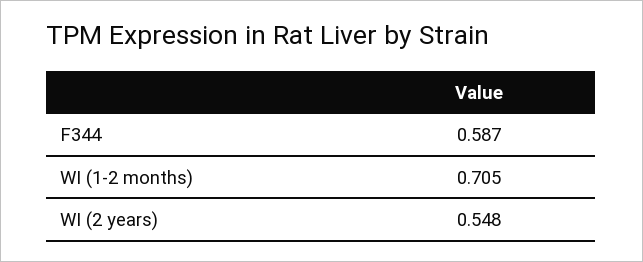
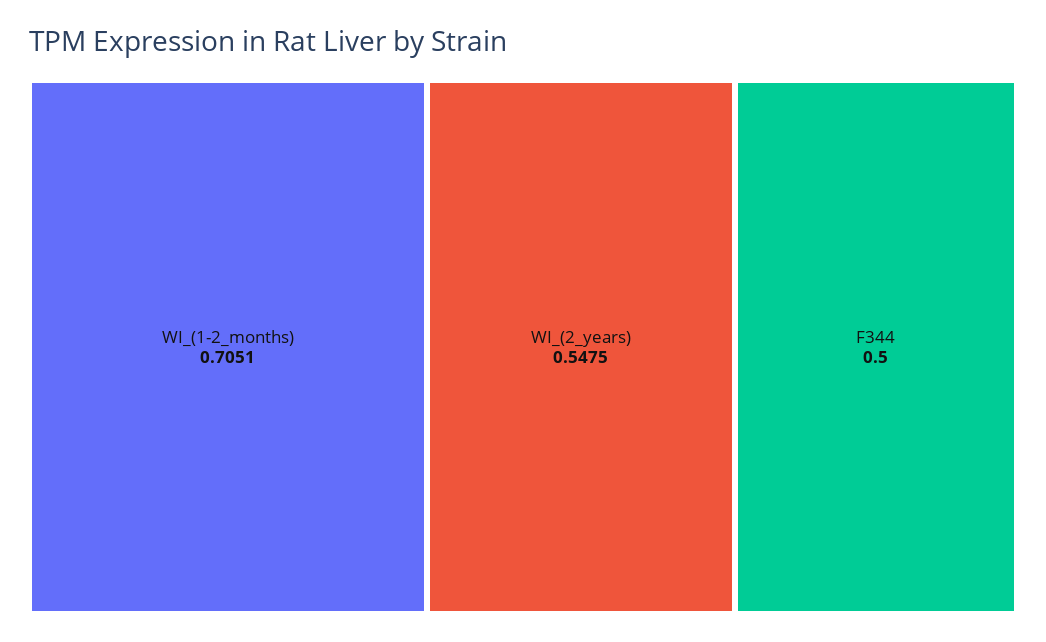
F344: 0.587 -> 0.5

